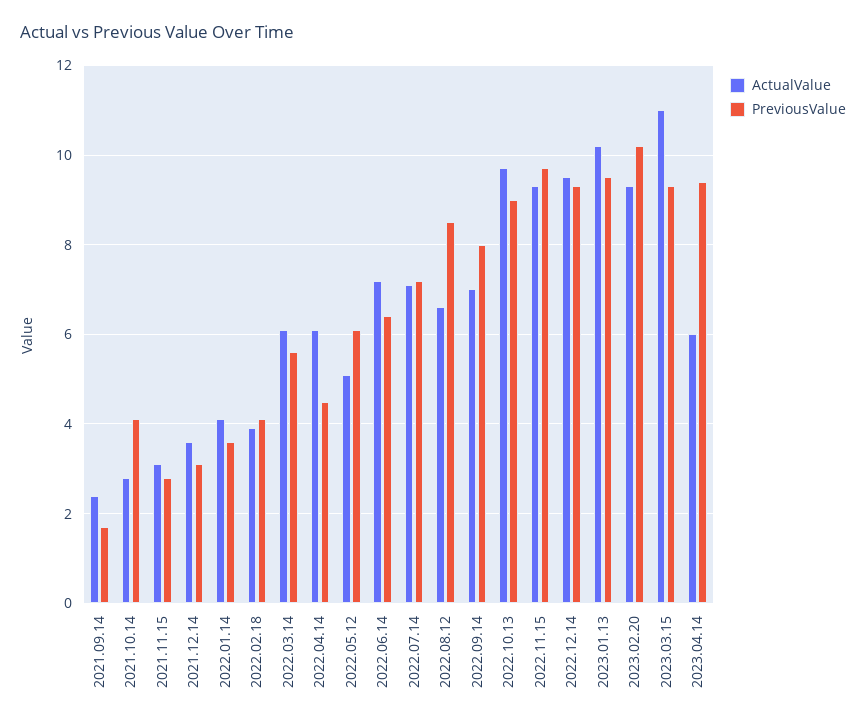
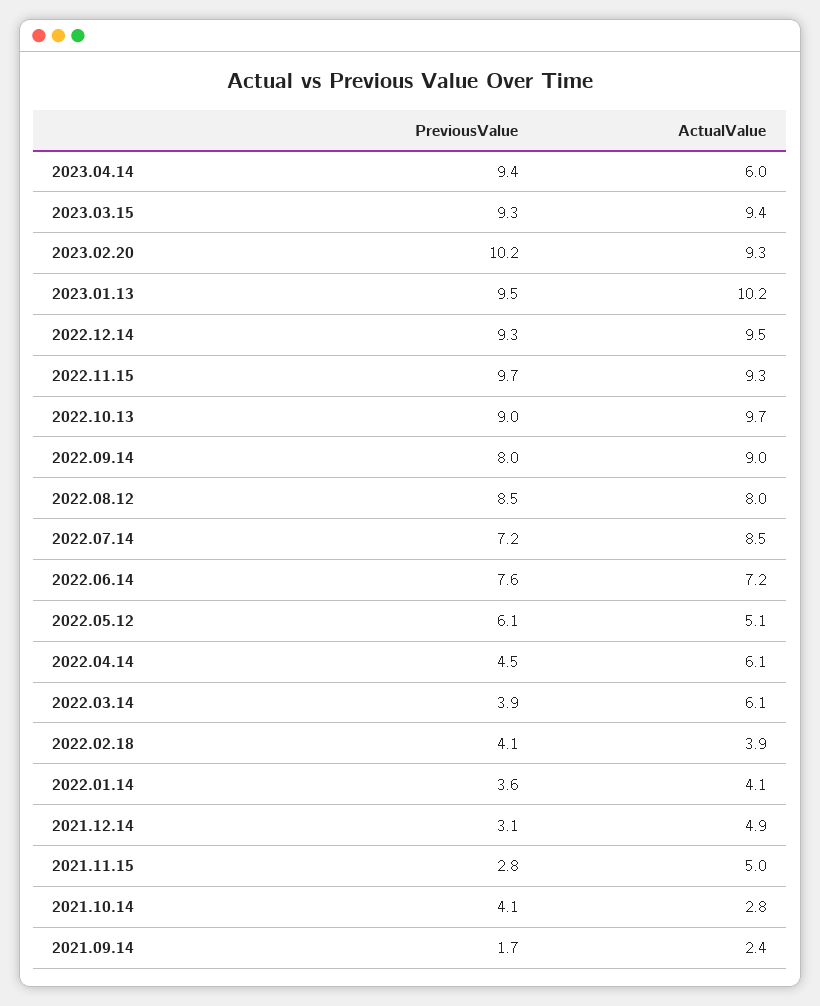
ActualValue, 2021.11.15: 3 -> 5
ActualValue, 2021.12.14: 3.5 -> 4.9
PreviousValue, 2022.03.14: 5.5 -> 3.9
PreviousValue, 2022.06.14: 6.5 -> 7.6
ActualValue, 2022.07.14: 7 -> 8.5
ActualValue, 2022.08.12: 6.5 -> 8
ActualValue, 2022.09.14: 7 -> 9
ActualValue, 2023.03.15: 11 -> 9.4

